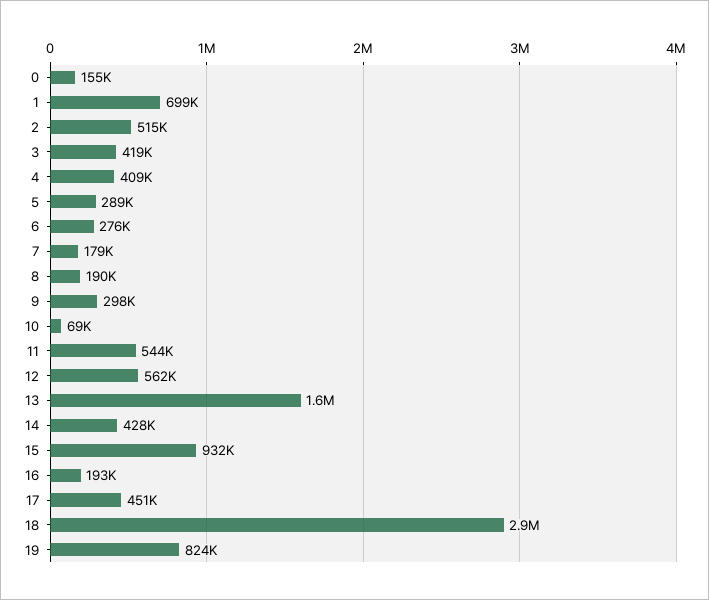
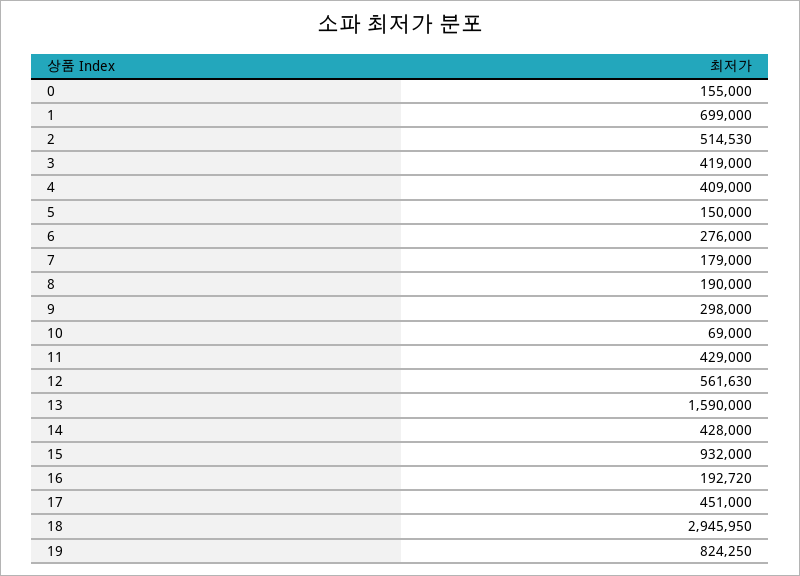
5: 289000 -> 150000
11: 544000 -> 429000

